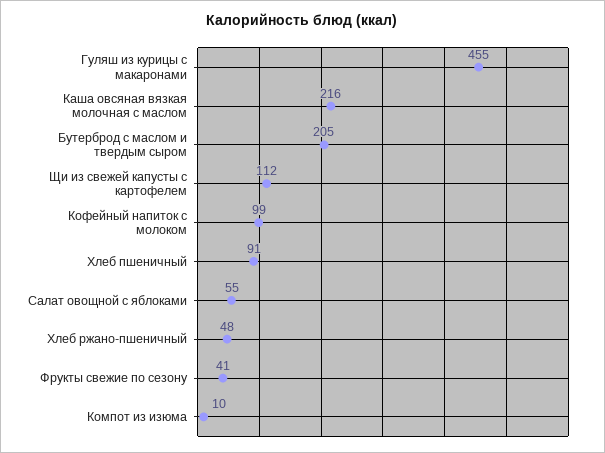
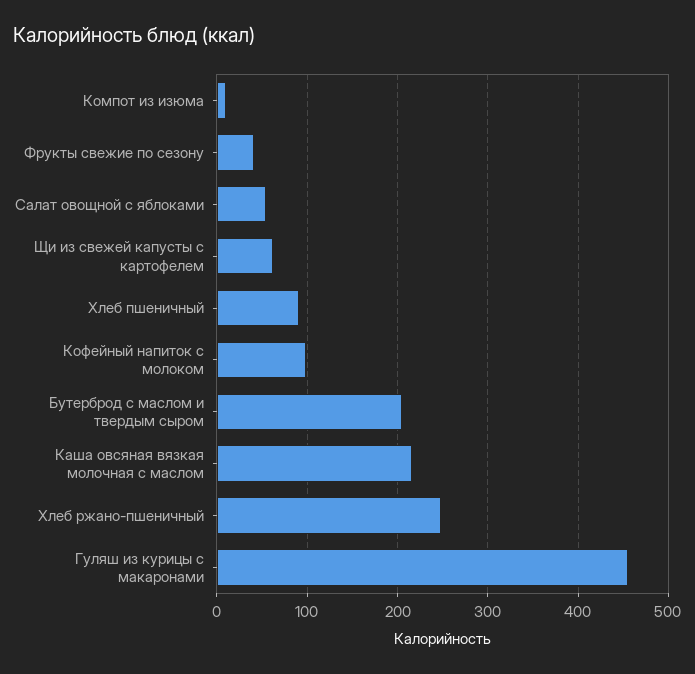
Щи из свежей капусты с картофелем: 112 -> 60
Хлеб ржано-пшеничный: 48 -> 250

